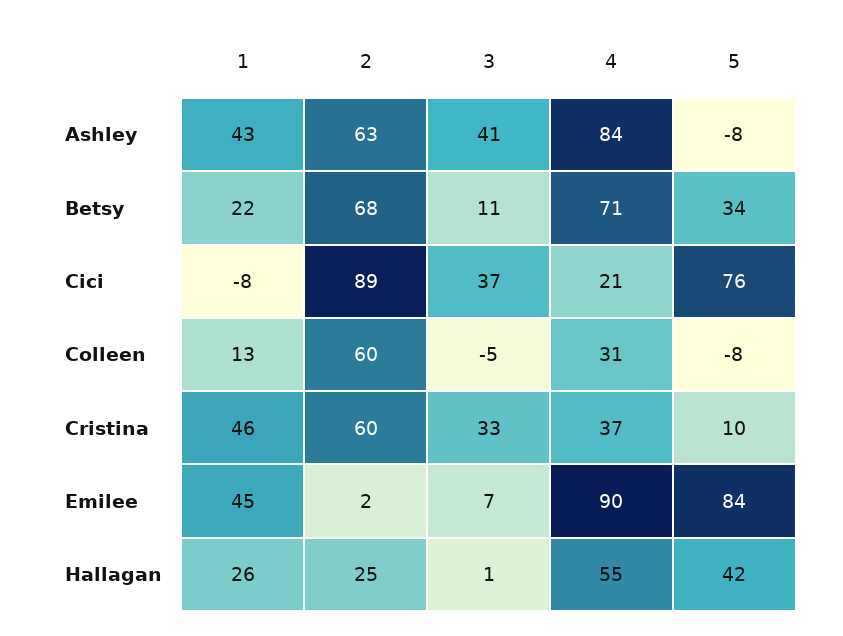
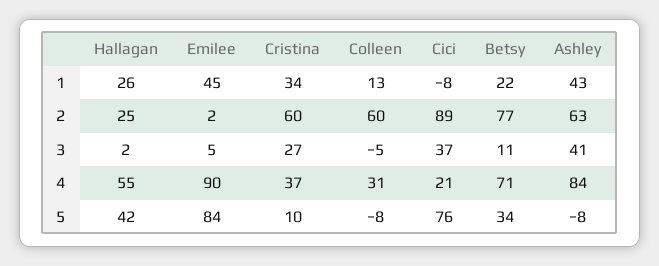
2, Betsy: 68 -> 77
1, Cristina: 46 -> 34
3, Cristina: 33 -> 27
3, Emilee: 7 -> 5
3, Hallagan: 1 -> 2

